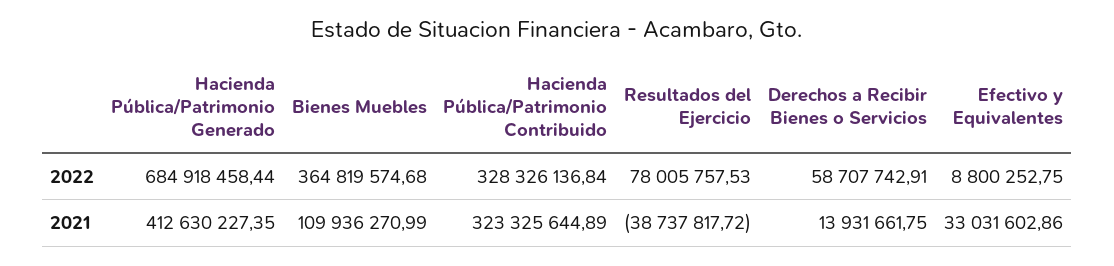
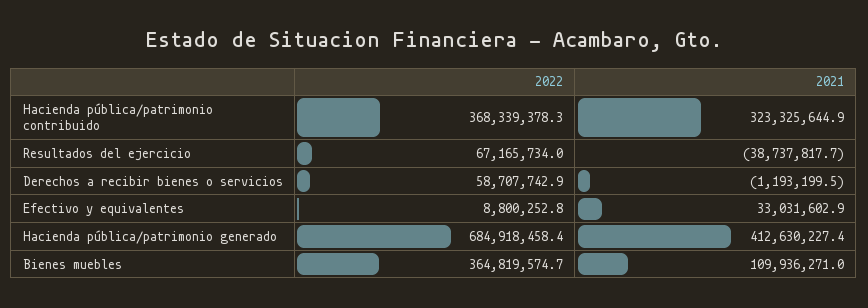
Hacienda Pública/Patrimonio Contribuido, 2022: 328326136.84 -> 368339378.3
Resultados del Ejercicio, 2022: 78005757.53 -> 67165734
Derechos a Recibir Bienes o Servicios, 2021: 13931661.75 -> -1193199.5

